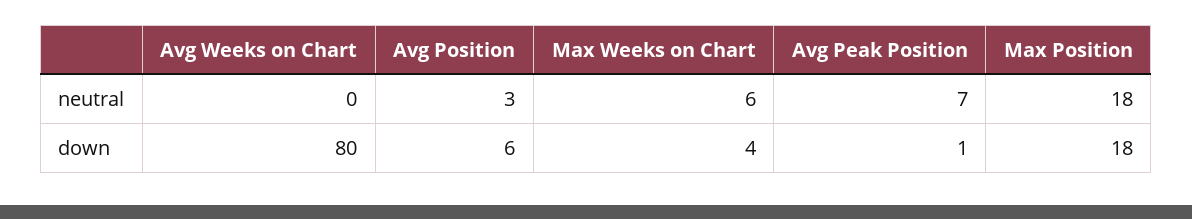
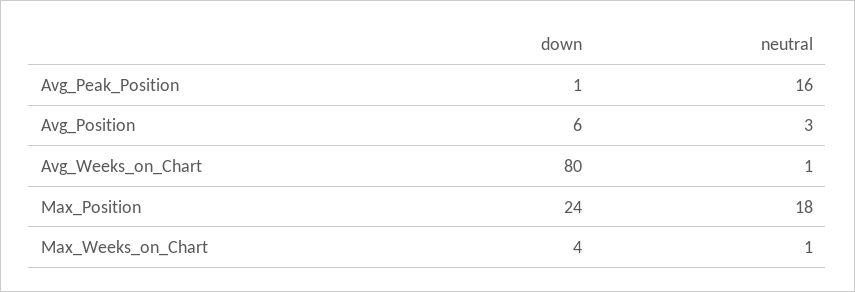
Avg Weeks on Chart, neutral: 0 -> 1
Max Weeks on Chart, neutral: 6 -> 1
Avg Peak Position, neutral: 7 -> 16
Max Position, down: 18 -> 24

